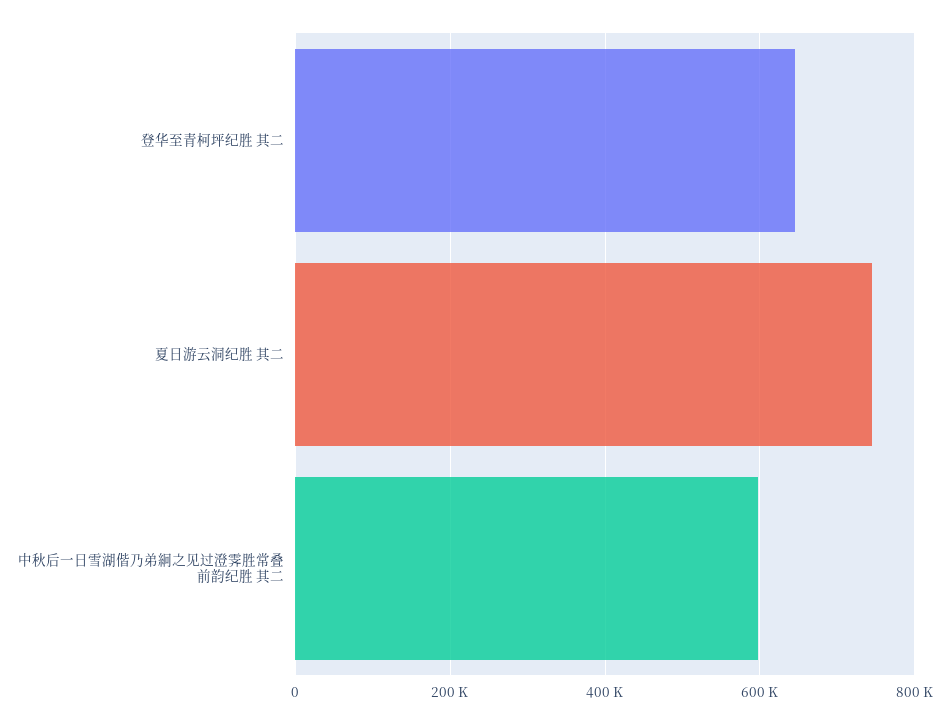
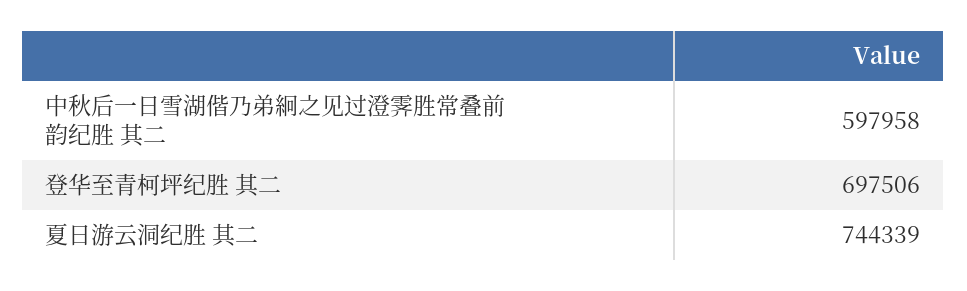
登华至青柯坪纪胜 其二: 640000 -> 697506

